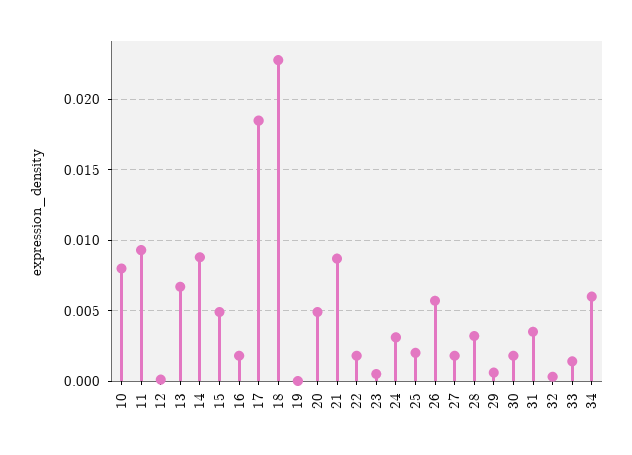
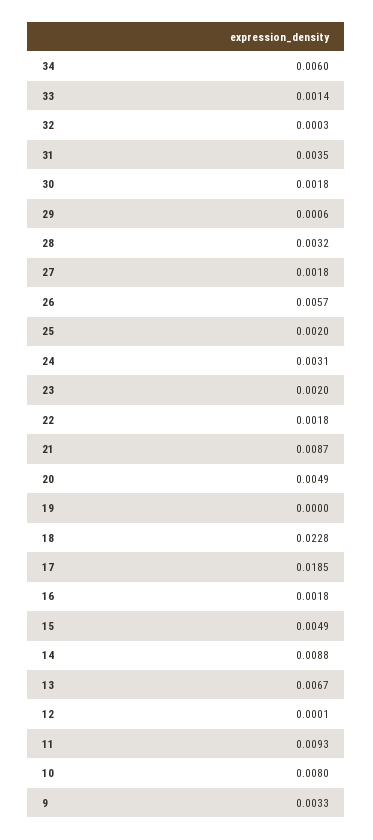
23: 0.0005 -> 0.002
9: none -> 0.0033

